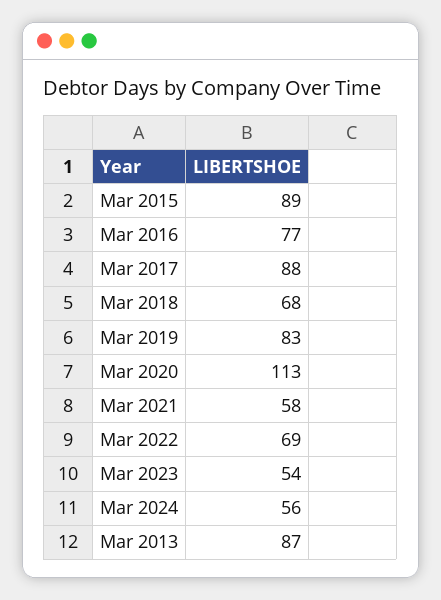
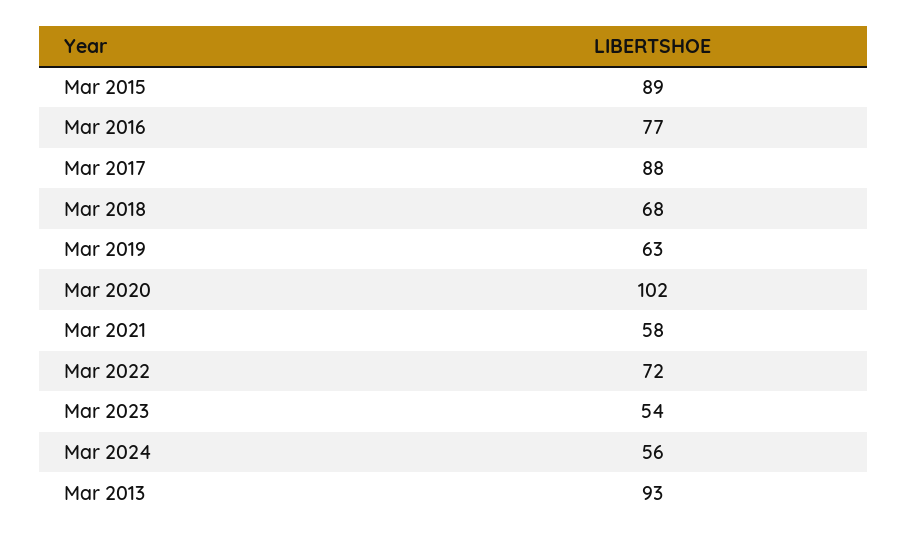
Mar 2019: 83 -> 63
Mar 2020: 113 -> 102
Mar 2022: 69 -> 72
Mar 2013: 87 -> 93

